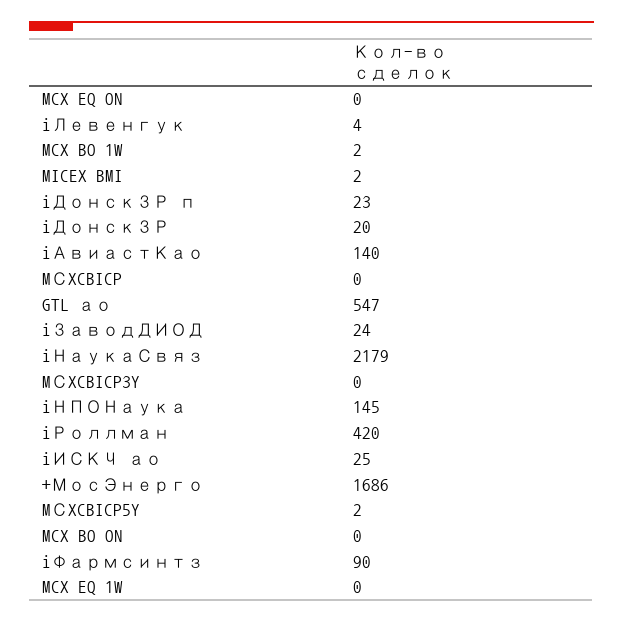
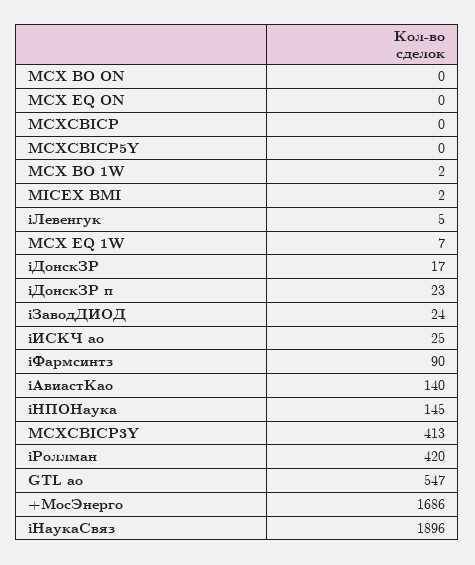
iЛевенгук: 4 -> 5
iДонскЗР: 20 -> 17
iНаукаСвяз: 2179 -> 1896
MСXCBICP3Y: 0 -> 413
MСXCBICP5Y: 2 -> 0
MCX EQ 1W: 0 -> 7

